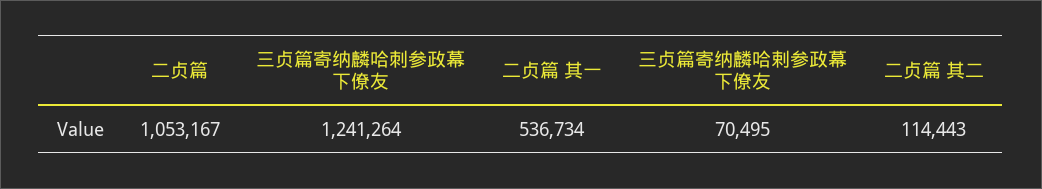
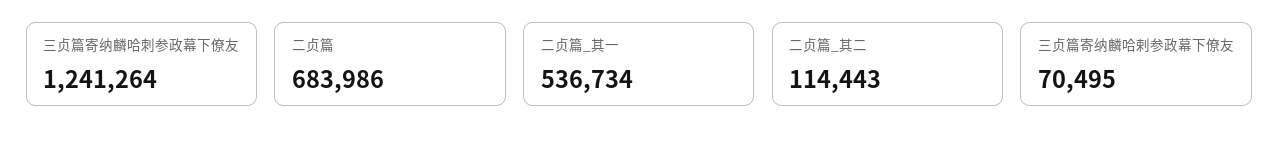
二贞篇: 1053167 -> 683986

